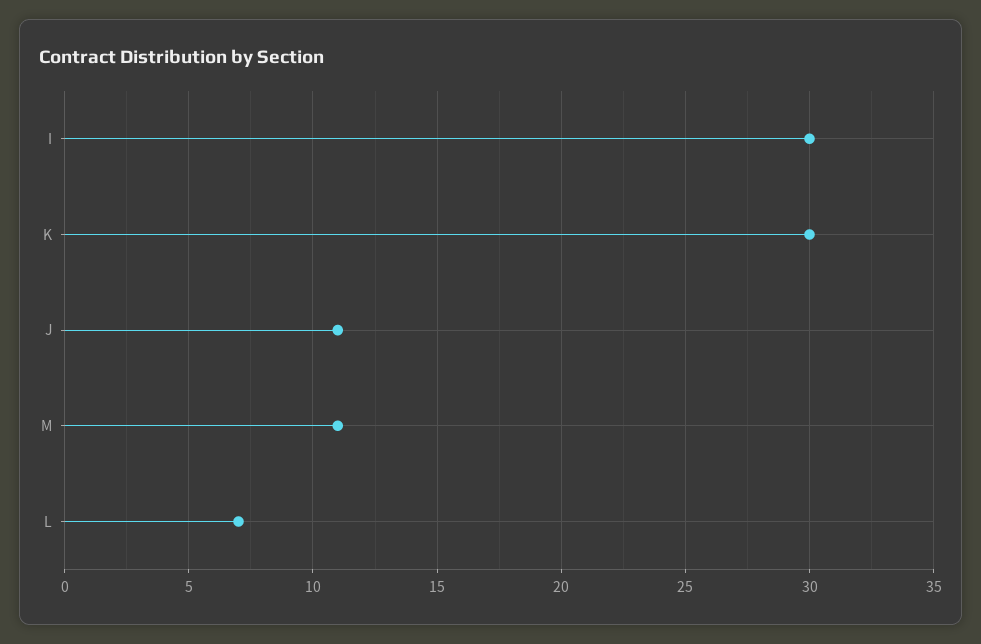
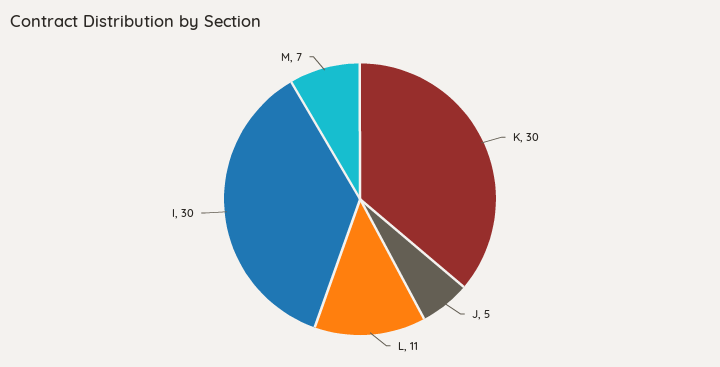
J: 11 -> 5
M: 11 -> 7
L: 7 -> 11

